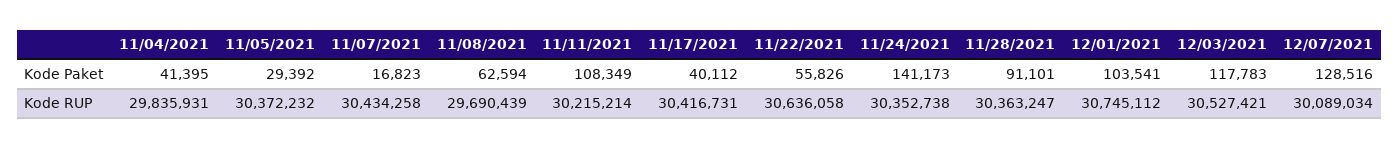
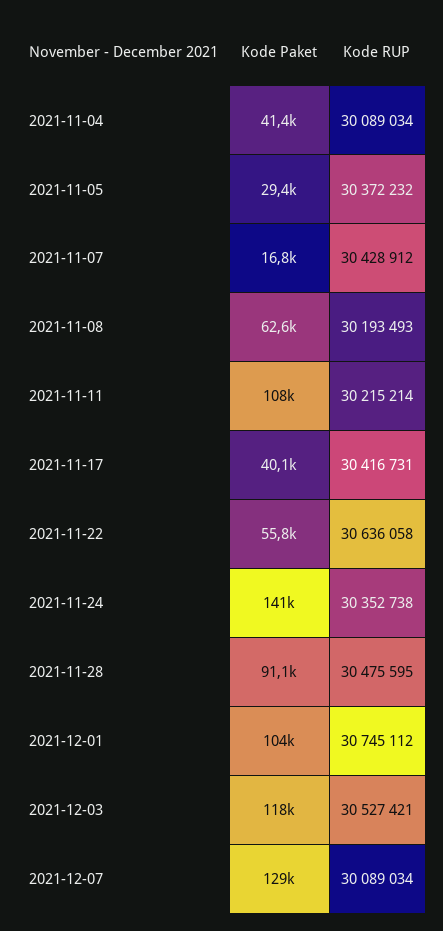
11/04/2021, Kode RUP: 29835931 -> 30089034
11/07/2021, Kode RUP: 30434258 -> 30428912
11/08/2021, Kode RUP: 29690439 -> 30193493
11/28/2021, Kode RUP: 30363247 -> 30475595

